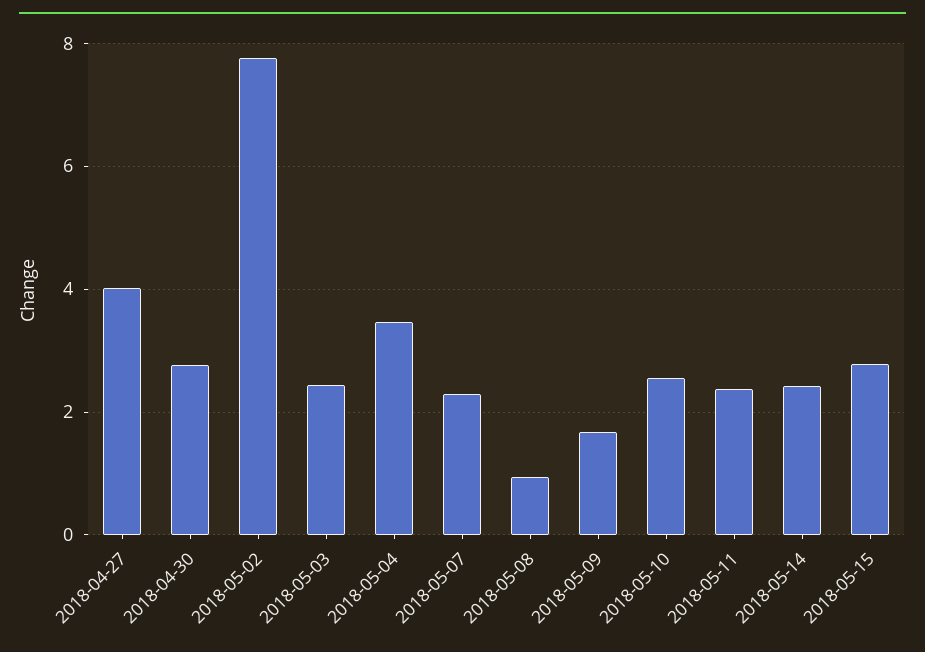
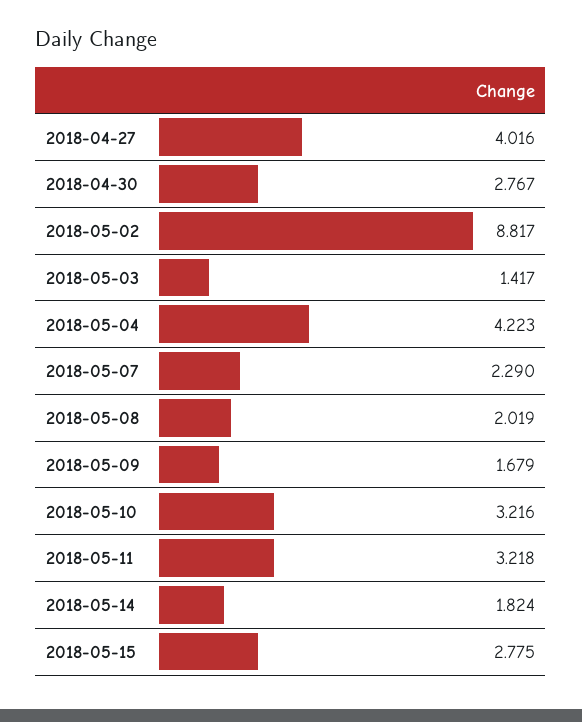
2018-05-02: 7.8 -> 8.817
2018-05-03: 2.4 -> 1.417
2018-05-04: 3.4 -> 4.223
2018-05-08: 1 -> 2.019
2018-05-10: 2.6 -> 3.216
2018-05-11: 2.4 -> 3.218
2018-05-14: 2.4 -> 1.824

